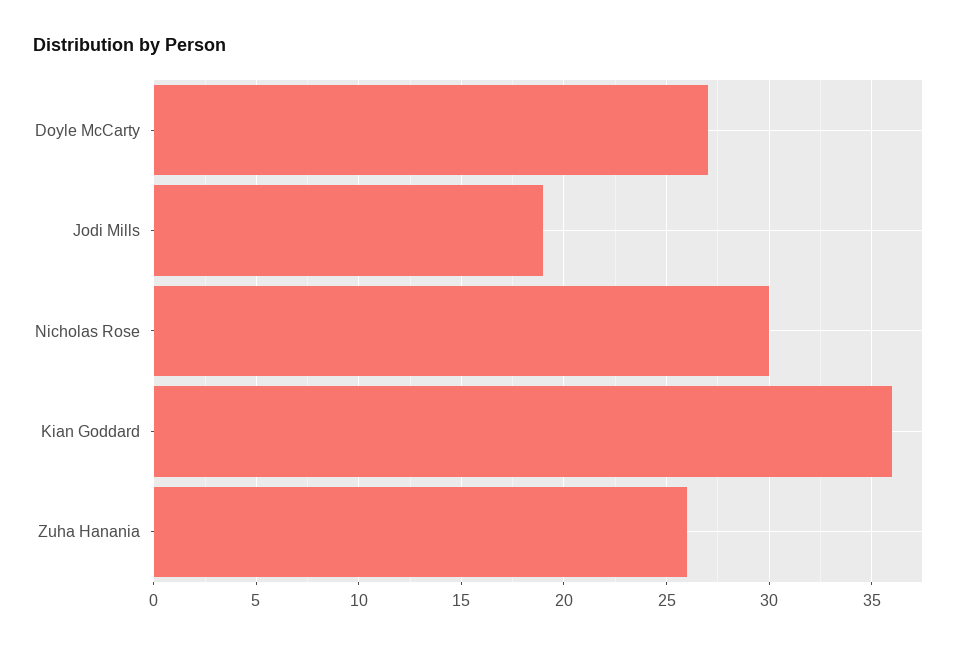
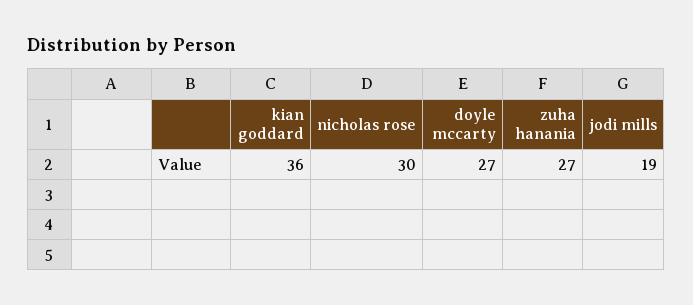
Zuha Hanania: 26 -> 27

